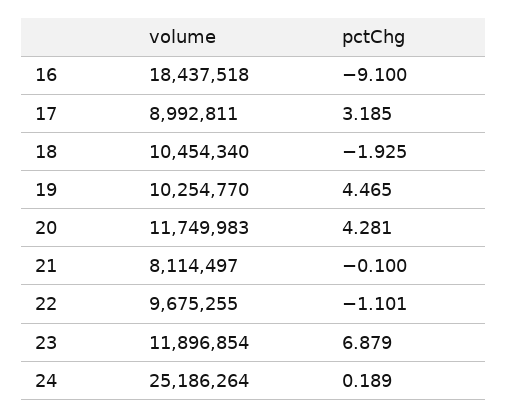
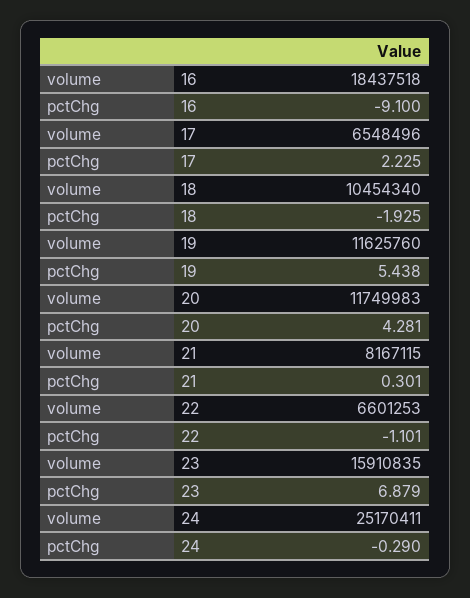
volume, 17: 8992811 -> 6548496
pctChg, 17: 3.185 -> 2.225
volume, 19: 10254770 -> 11625760
pctChg, 19: 4.465 -> 5.438
volume, 21: 8114497 -> 8167115
pctChg, 21: -0.1 -> 0.301
volume, 22: 9675255 -> 6601253
volume, 23: 11896854 -> 15910835
volume, 24: 25186264 -> 25170411
pctChg, 24: 0.189 -> -0.29

